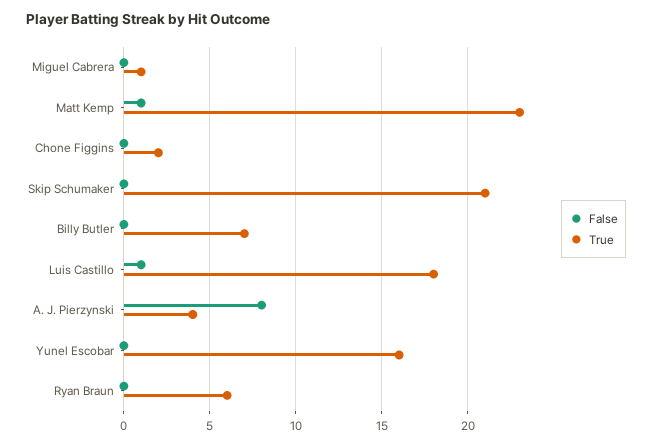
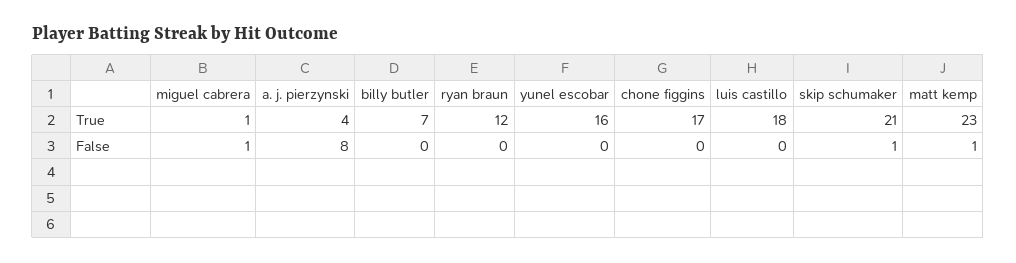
False, Miguel Cabrera: 0 -> 1
True, Chone Figgins: 2 -> 17
False, Skip Schumaker: 0 -> 1
False, Luis Castillo: 1 -> 0
True, Ryan Braun: 6 -> 12

